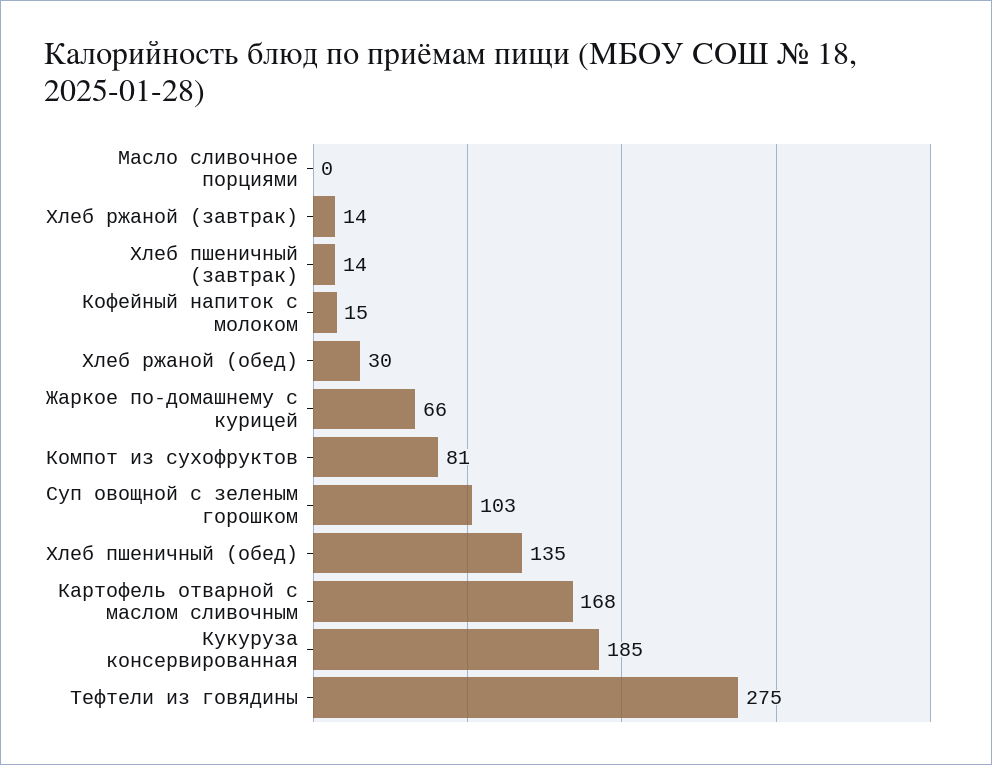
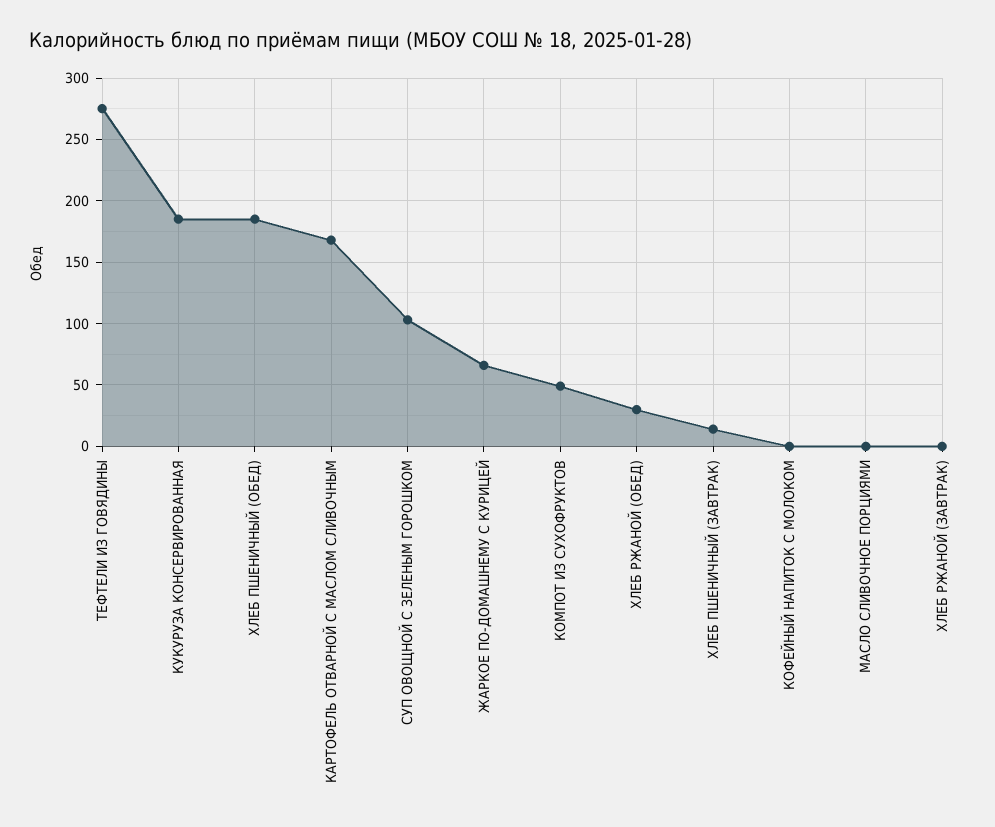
Хлеб ржаной (завтрак): 14 -> 0
Кофейный напиток с молоком: 15 -> 0
Компот из сухофруктов: 81 -> 50
Хлеб пшеничный (обед): 135 -> 185

